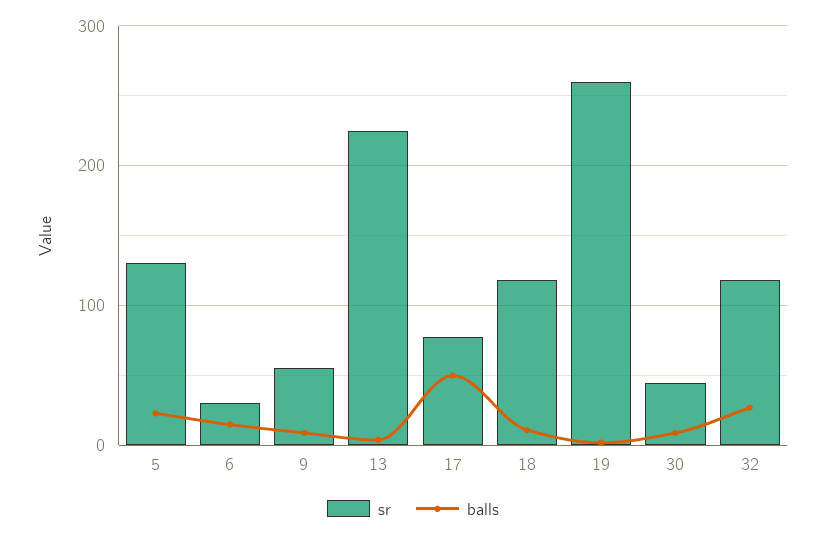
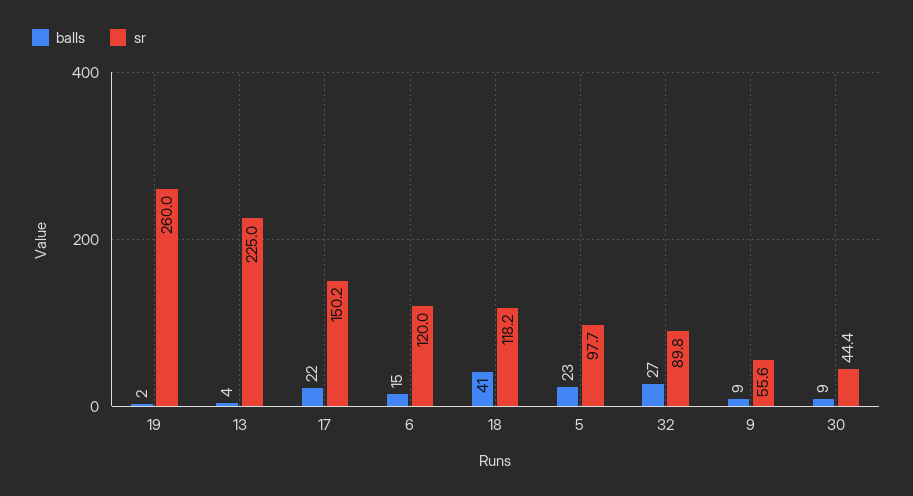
sr, 5: 130 -> 97.7
sr, 6: 30 -> 120
sr, 17: 80 -> 150.2
balls, 17: 50 -> 22
balls, 18: 10 -> 41
sr, 32: 120 -> 89.8

